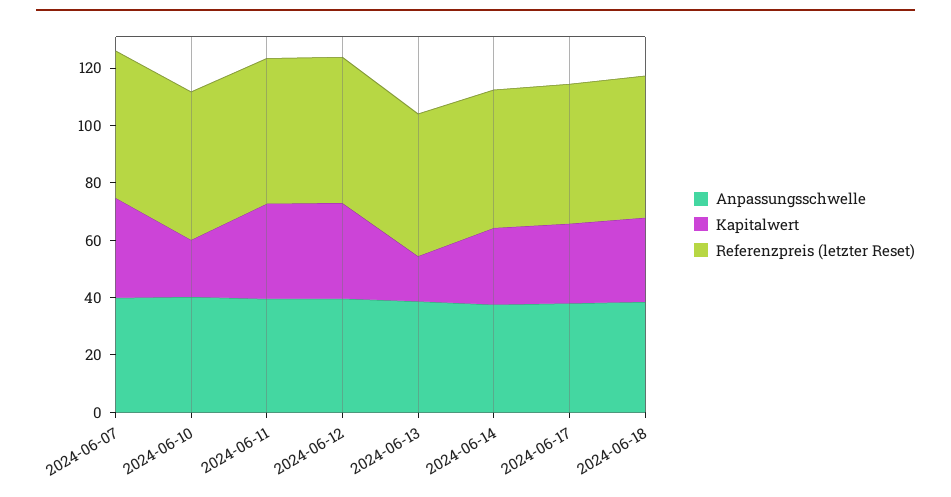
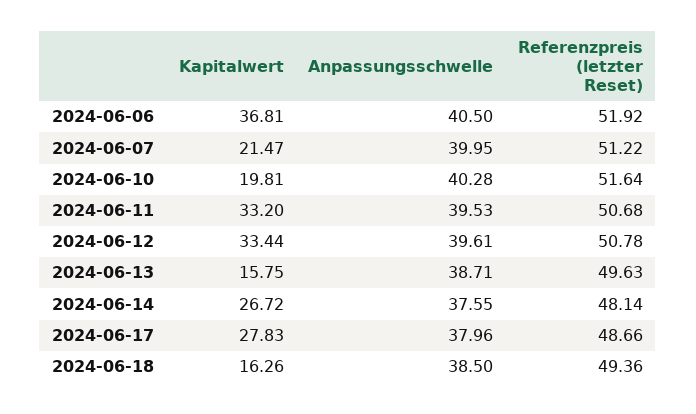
Kapitalwert, 2024-06-07: 35 -> 21.47
Kapitalwert, 2024-06-18: 30 -> 16.26
Kapitalwert, 2024-06-06: none -> 36.81
Anpassungsschwelle, 2024-06-06: none -> 40.5
Referenzpreis (letzter Reset), 2024-06-06: none -> 51.92

